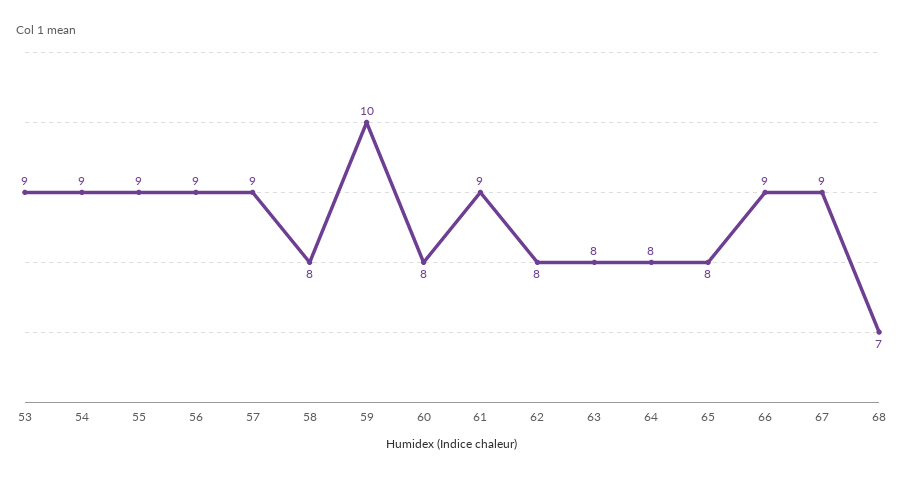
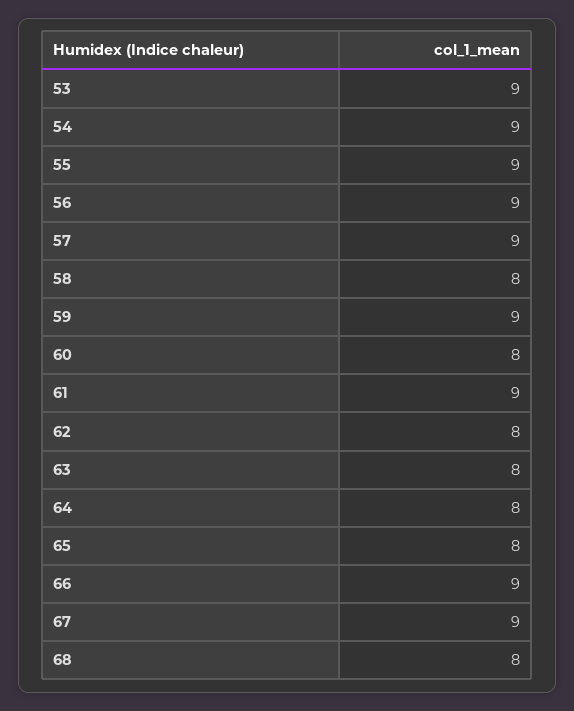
59: 10 -> 9
68: 7 -> 8

